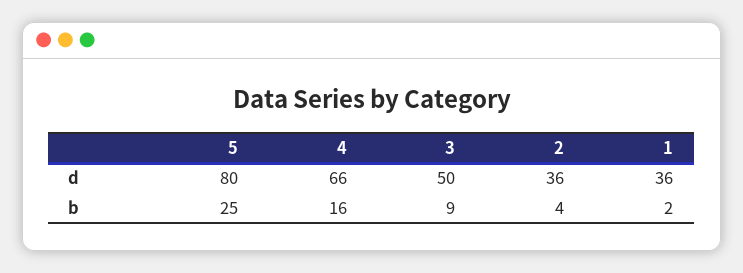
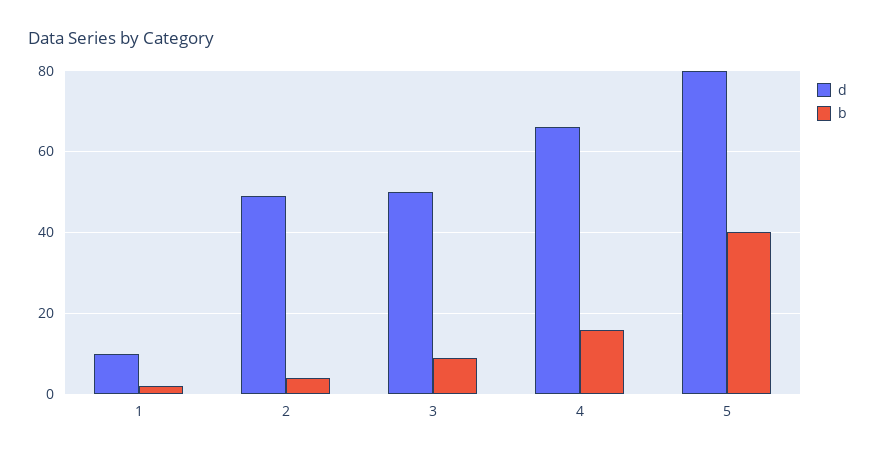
d, 2: 36 -> 50
d, 1: 36 -> 10
b, 5: 25 -> 40

